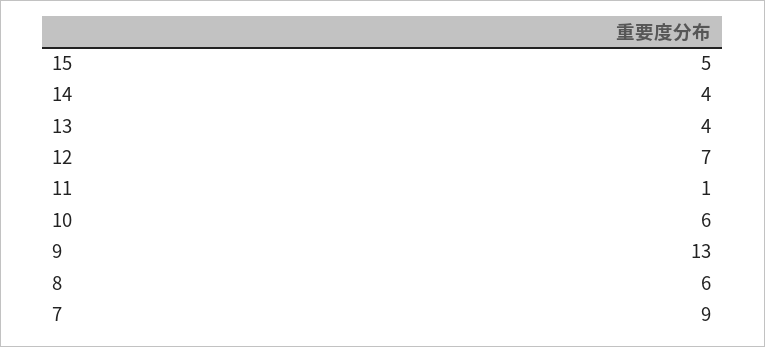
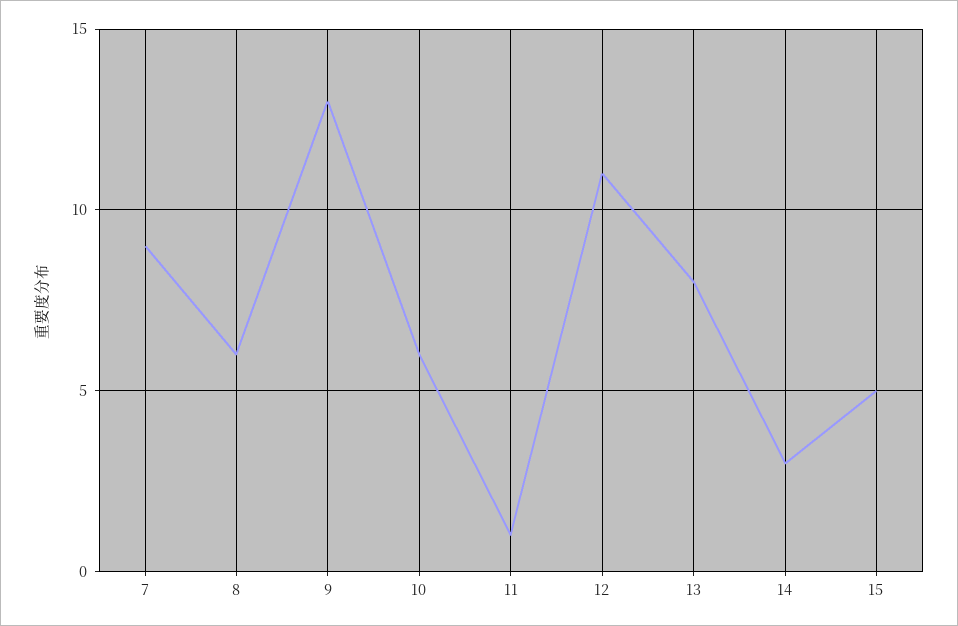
14: 4 -> 3
13: 4 -> 8
12: 7 -> 11

